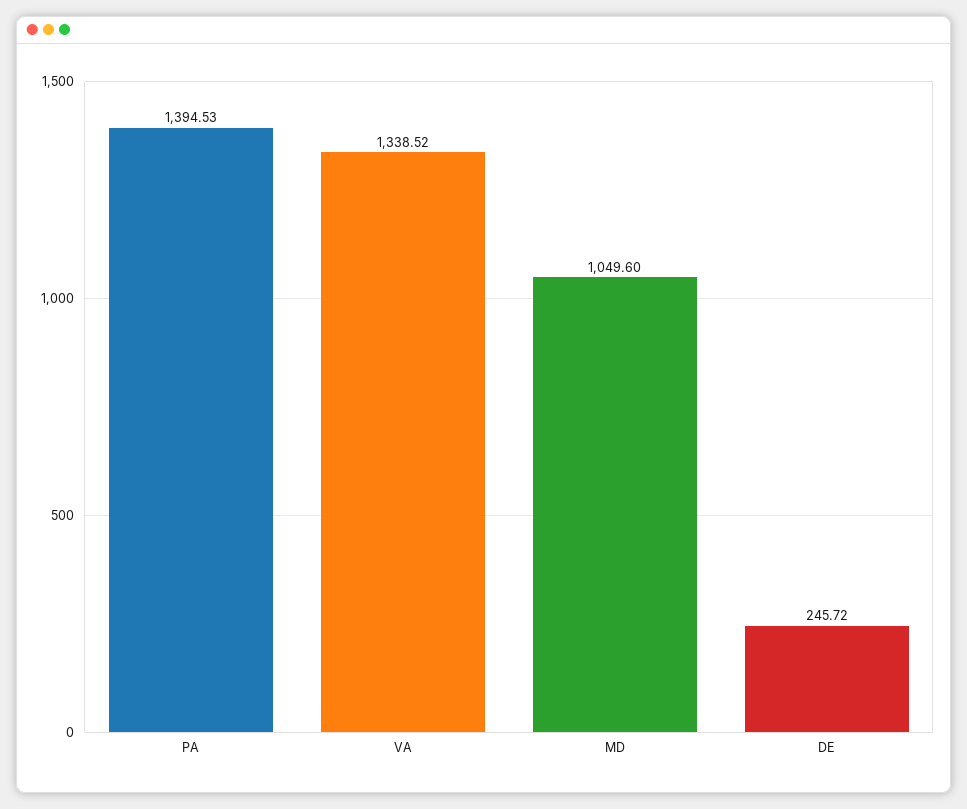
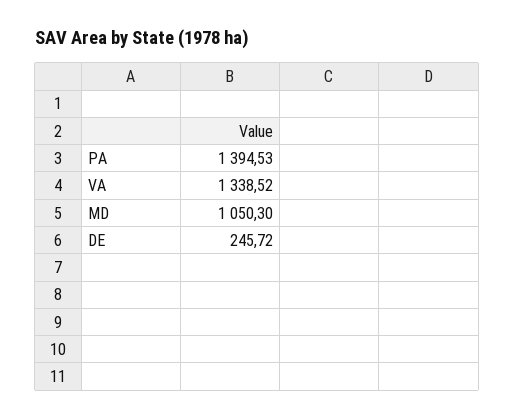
MD: 1049.6 -> 1050.3

